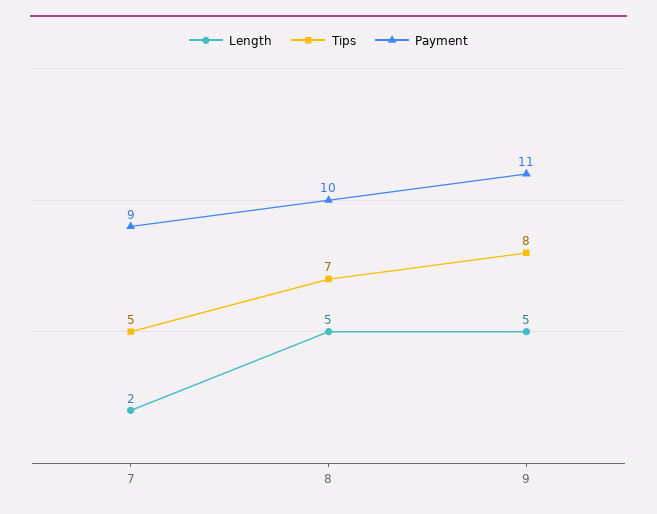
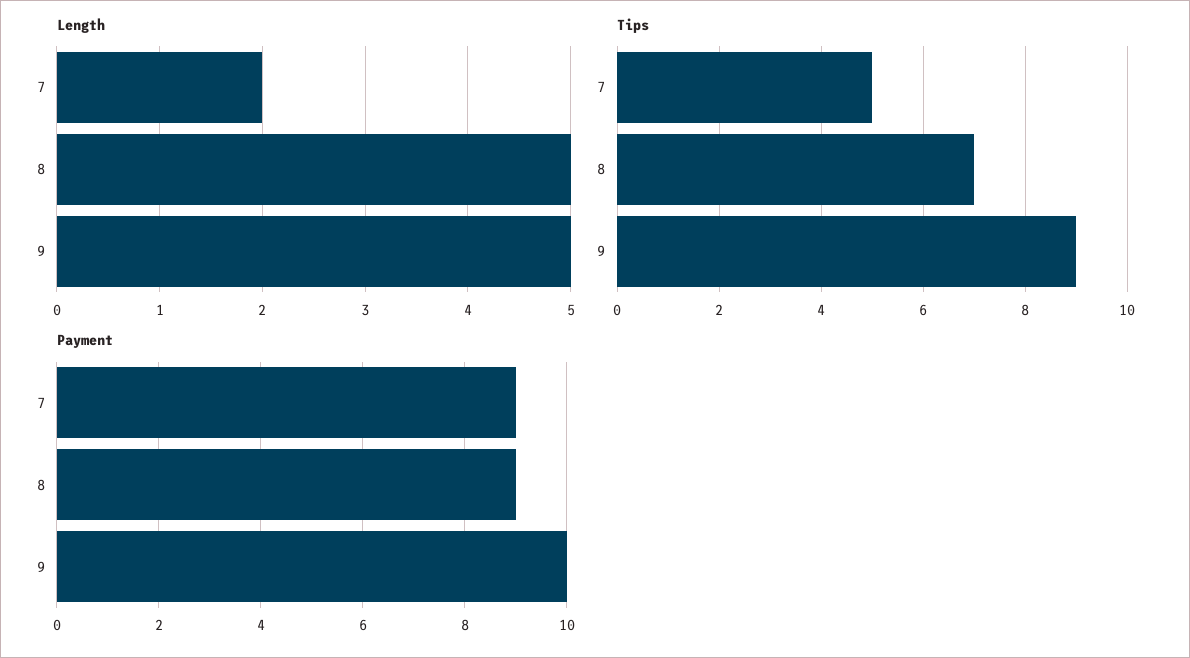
Payment, 8: 10 -> 9
Tips, 9: 8 -> 9
Payment, 9: 11 -> 10

